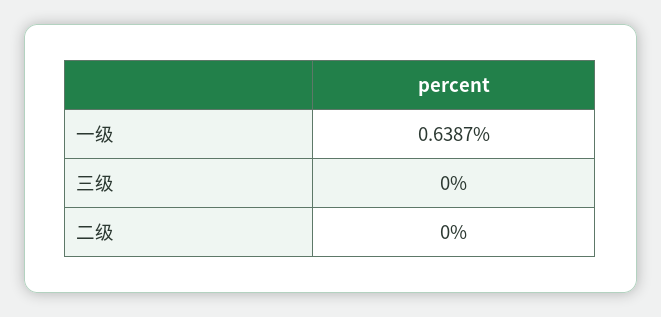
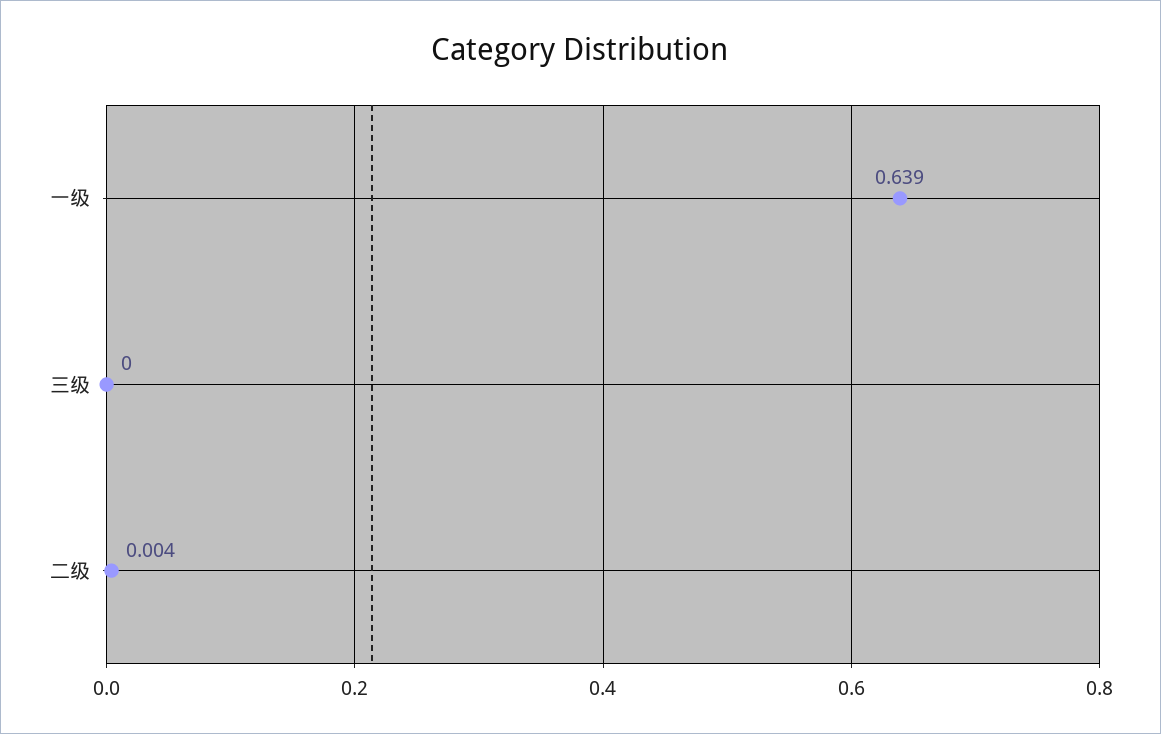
二级: 0 -> 0.004

